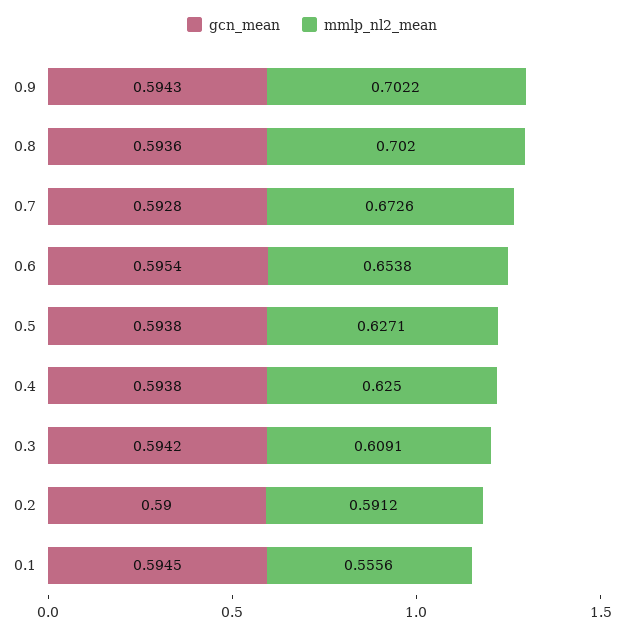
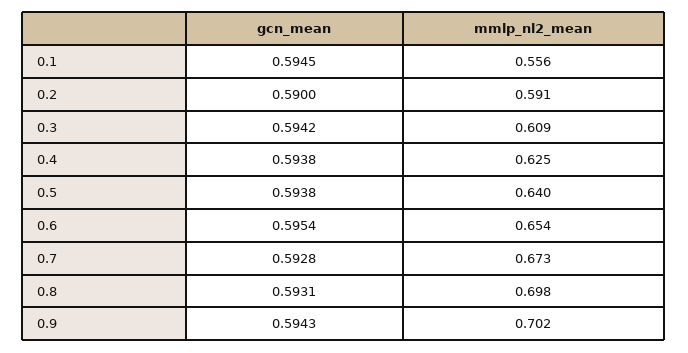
gcn_mean, 0.8: 0.5936 -> 0.5931
mmlp_nl2_mean, 0.8: 0.702 -> 0.698
mmlp_nl2_mean, 0.5: 0.6271 -> 0.64

